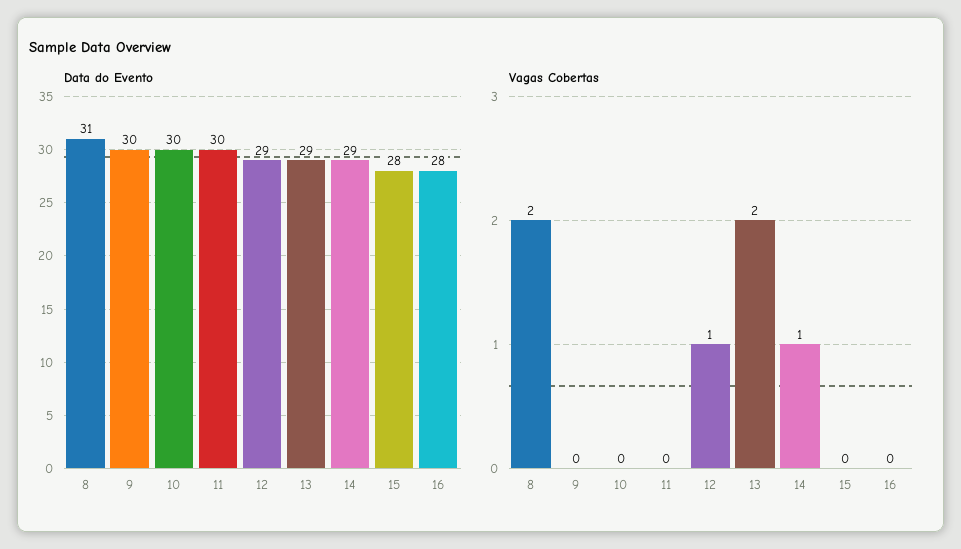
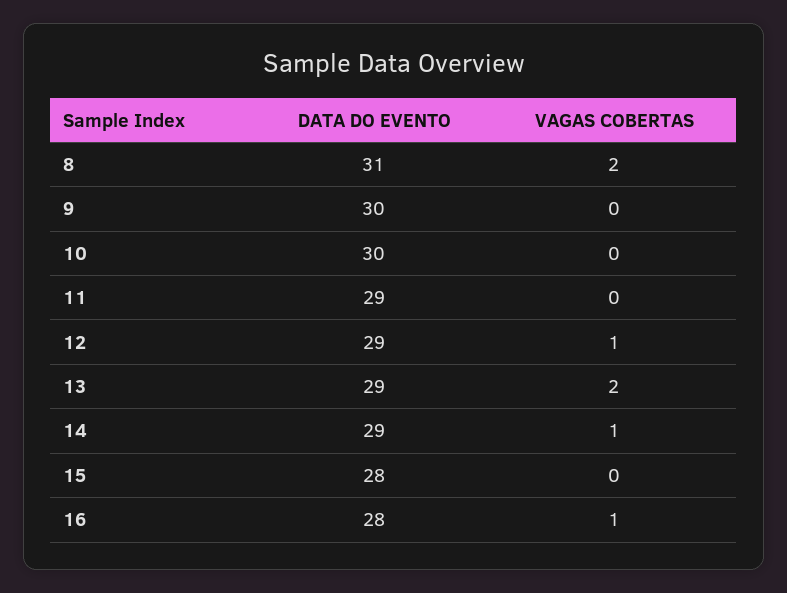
Data do Evento, 11: 30 -> 29
Vagas Cobertas, 16: 0 -> 1

